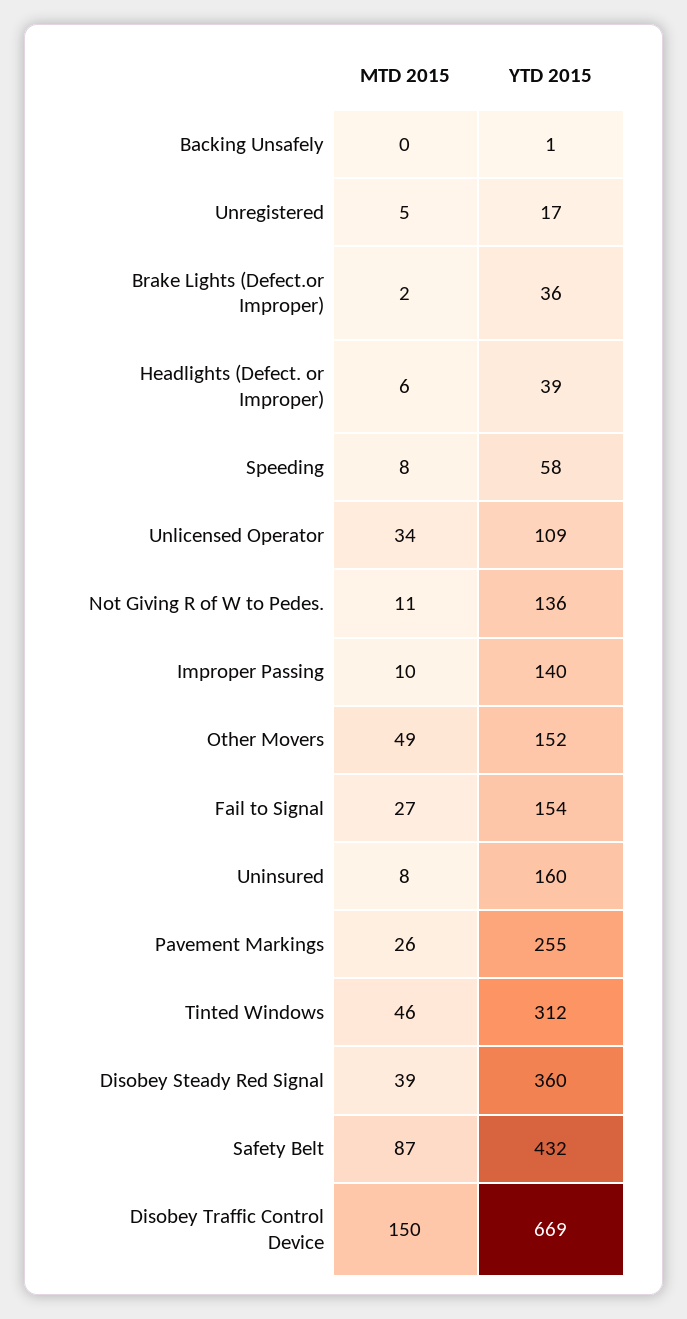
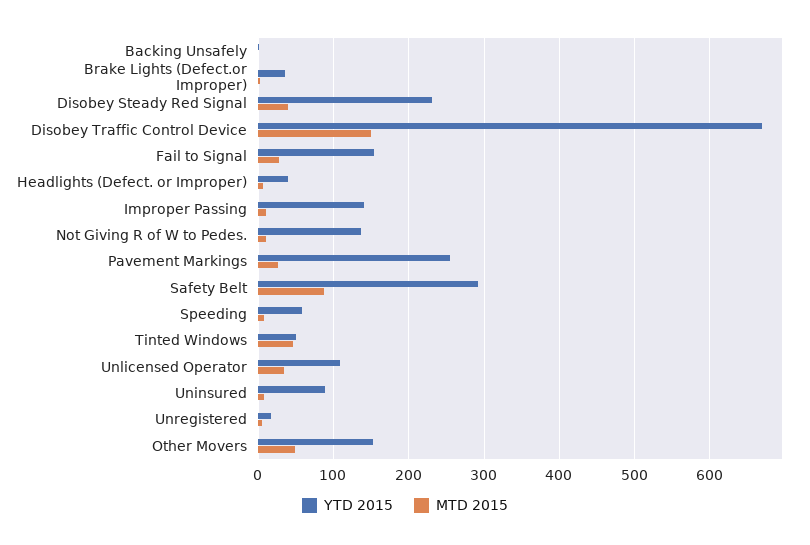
YTD 2015, Uninsured: 160 -> 90
YTD 2015, Tinted Windows: 312 -> 50
YTD 2015, Disobey Steady Red Signal: 360 -> 230
YTD 2015, Safety Belt: 432 -> 290

